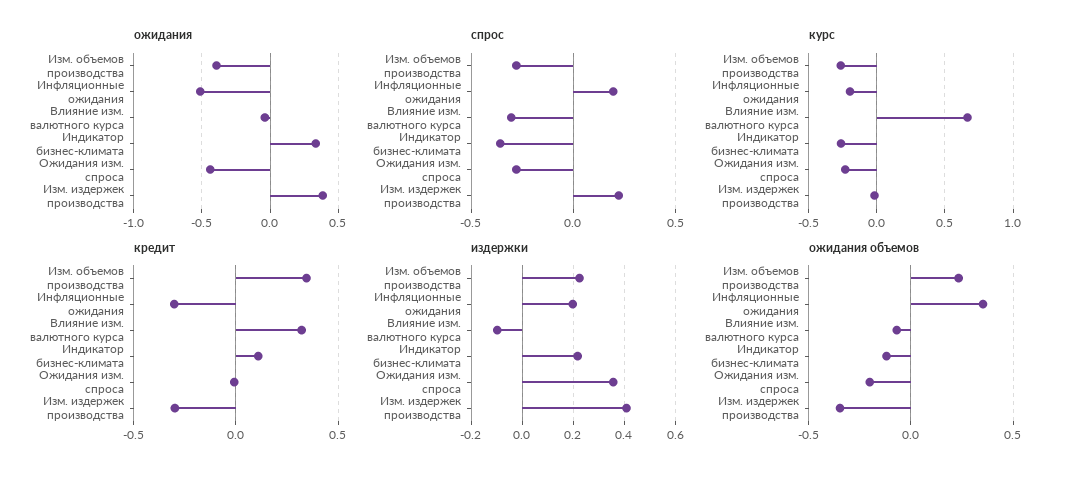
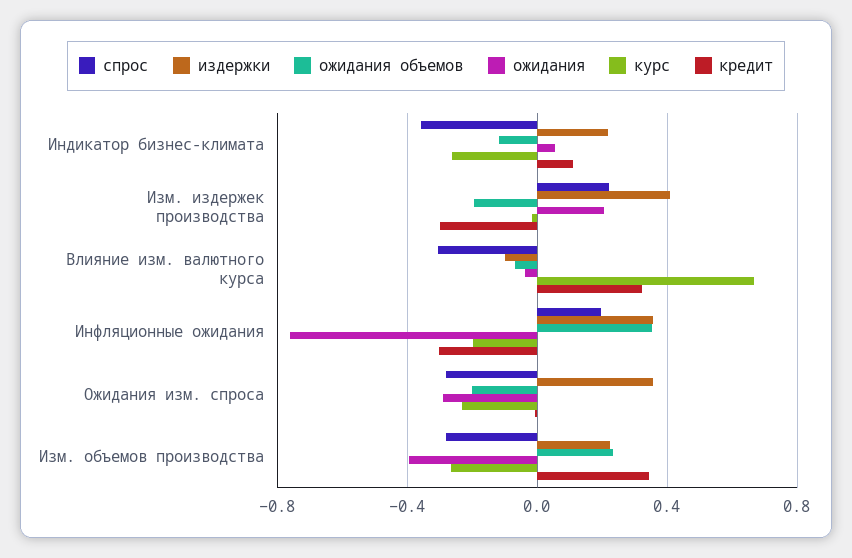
ожидания, Инфляционные ожидания: -0.5 -> -0.75
ожидания, Индикатор бизнес-климата: 0.35 -> 0.05
ожидания, Ожидания изм. спроса: -0.45 -> -0.3
ожидания, Изм. издержек производства: 0.4 -> 0.2
издержки, Инфляционные ожидания: 0.2 -> 0.35
ожидания объемов, Изм. издержек производства: -0.35 -> -0.2

